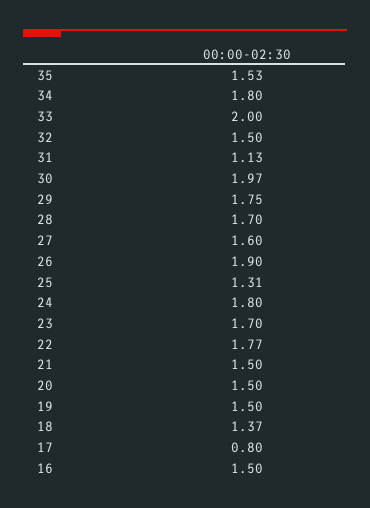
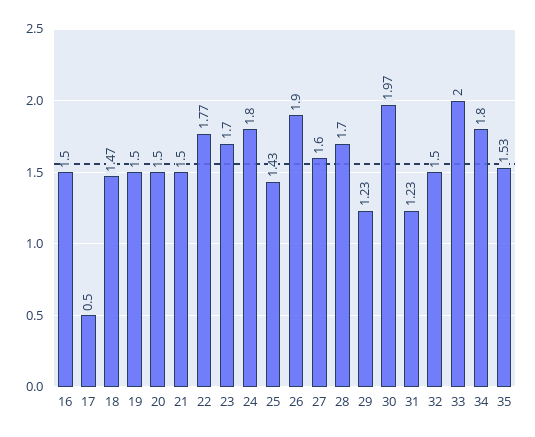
31: 1.13 -> 1.23
29: 1.75 -> 1.23
25: 1.31 -> 1.43
18: 1.37 -> 1.47
17: 0.8 -> 0.5

